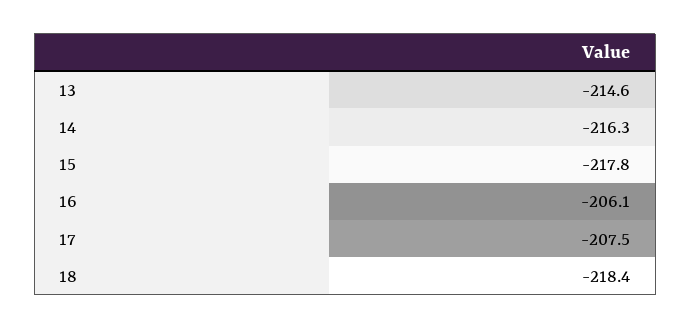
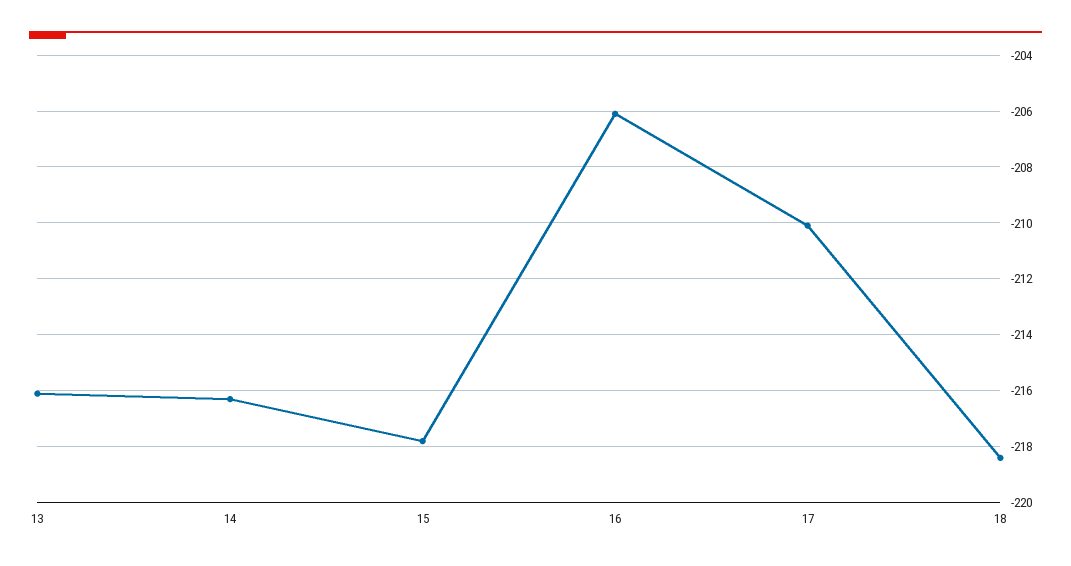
13: -214.6 -> -216
17: -207.5 -> -210

